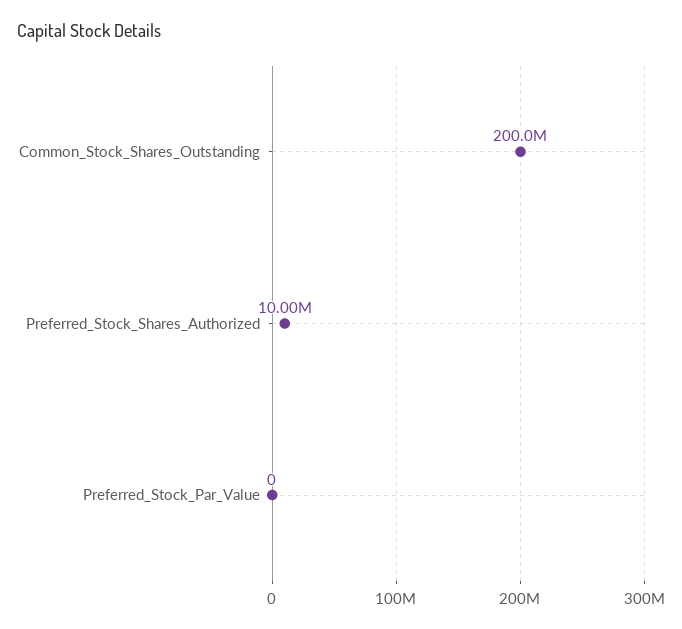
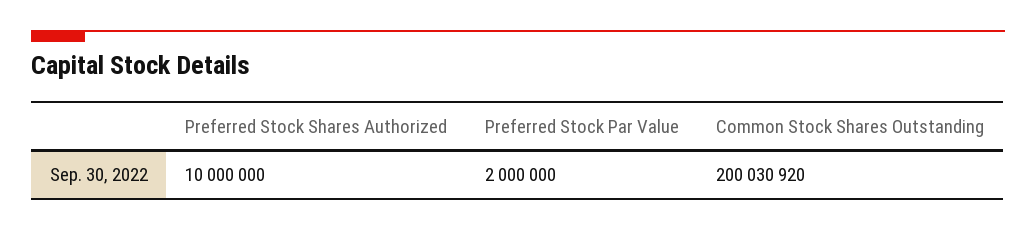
Preferred_Stock_Par_Value: 0 -> 2000000

